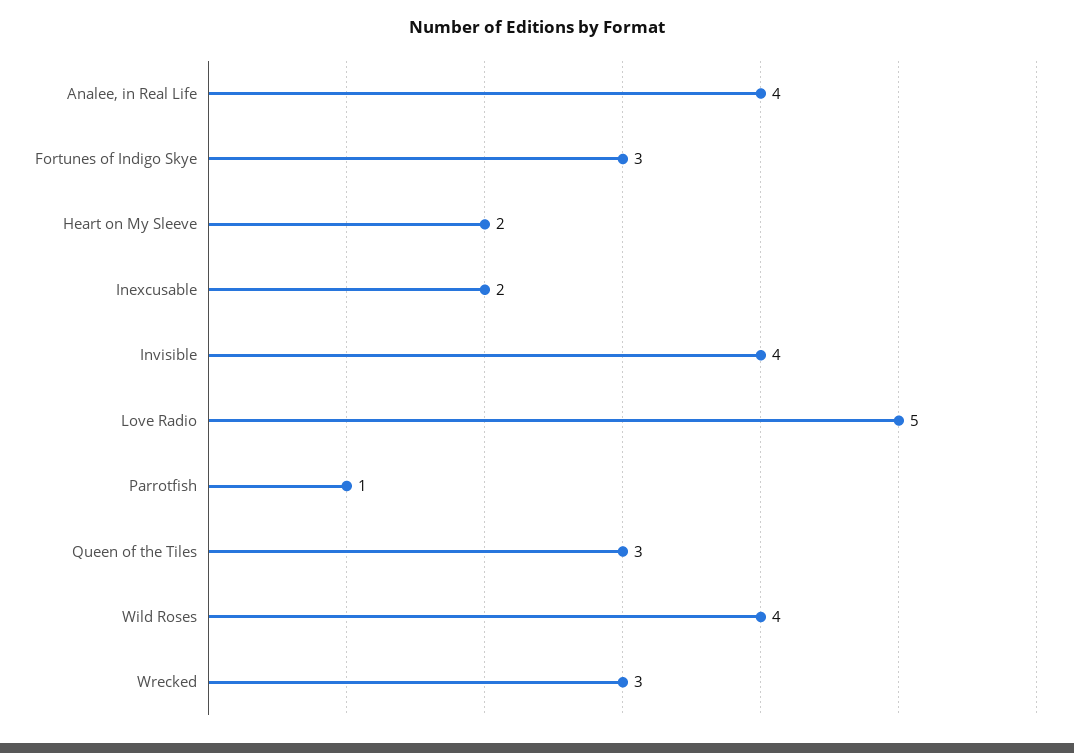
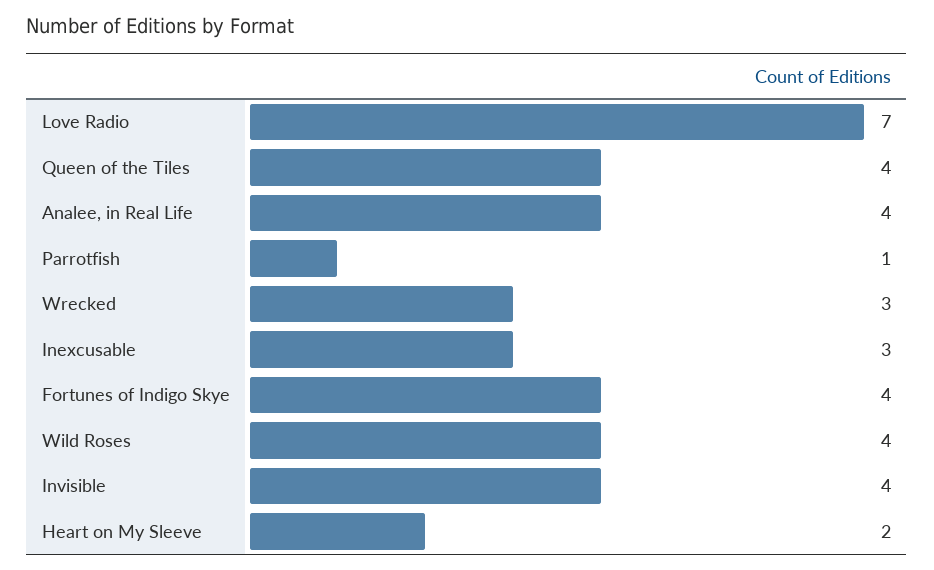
Fortunes of Indigo Skye: 3 -> 4
Inexcusable: 2 -> 3
Love Radio: 5 -> 7
Queen of the Tiles: 3 -> 4

